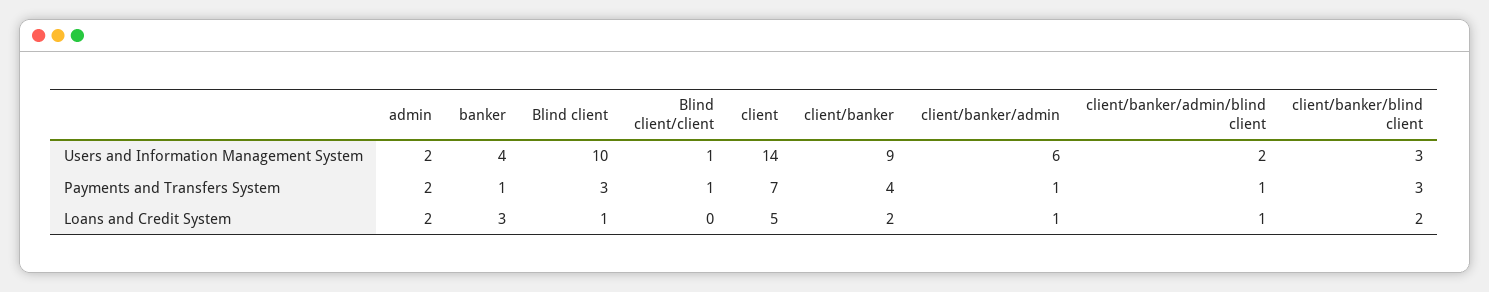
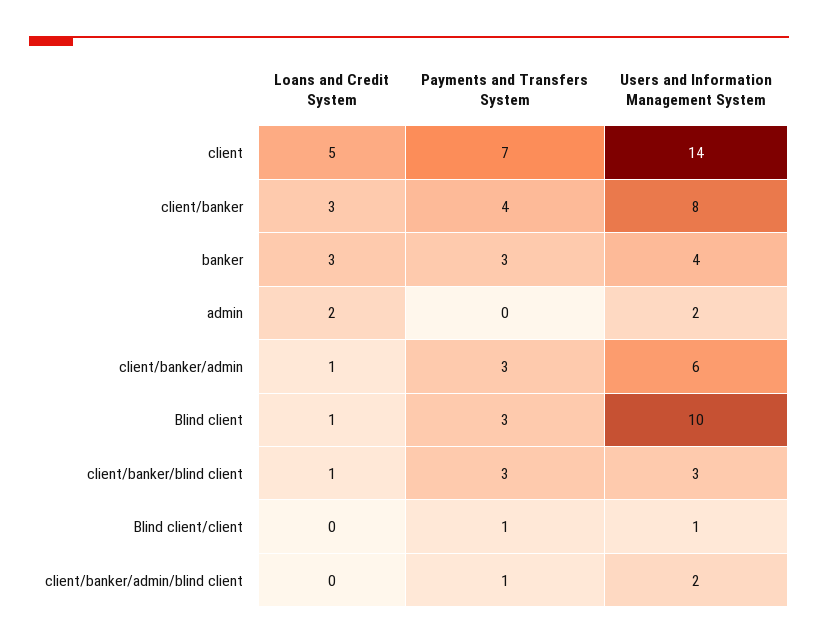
client/banker, Users and Information Management System: 9 -> 8
admin, Payments and Transfers System: 2 -> 0
banker, Payments and Transfers System: 1 -> 3
client/banker/admin, Payments and Transfers System: 1 -> 3
client/banker, Loans and Credit System: 2 -> 3
client/banker/admin/blind client, Loans and Credit System: 1 -> 0
client/banker/blind client, Loans and Credit System: 2 -> 1

